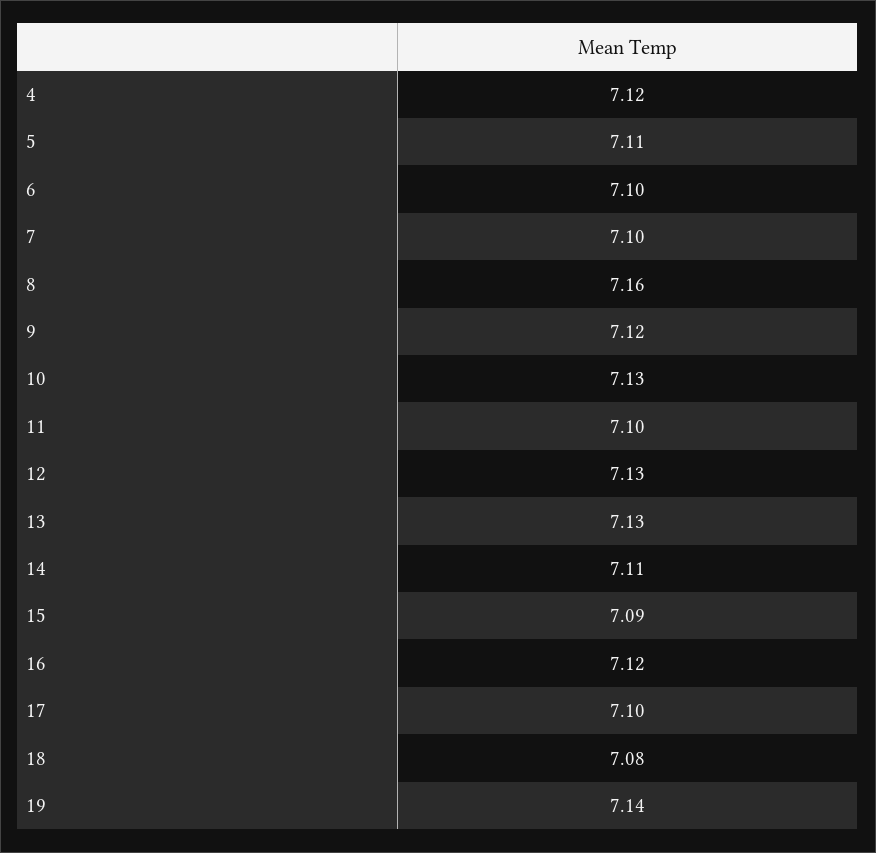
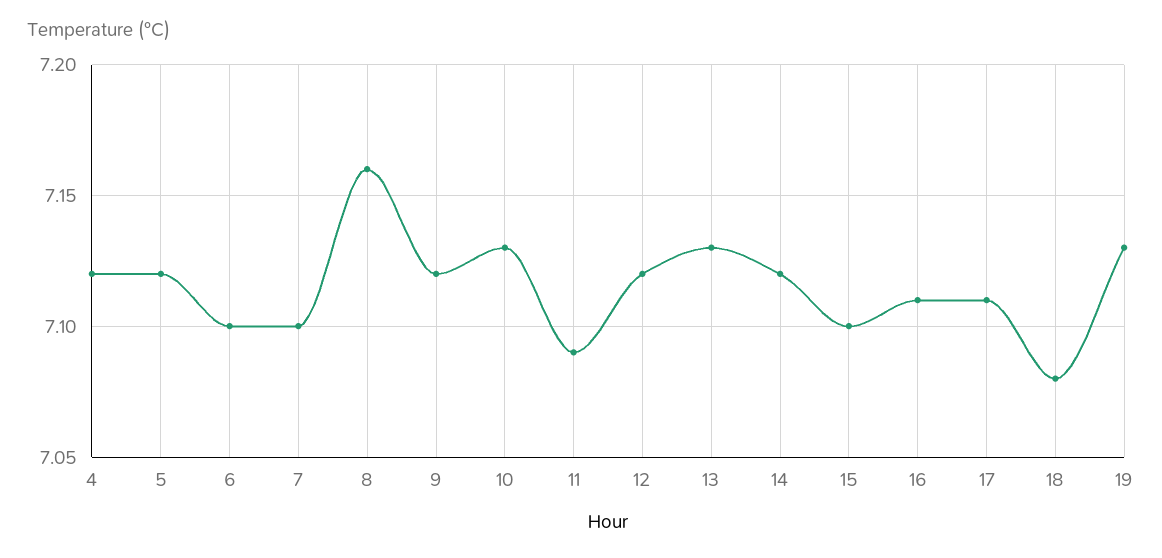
5: 7.11 -> 7.12
11: 7.1 -> 7.09
12: 7.13 -> 7.12
14: 7.11 -> 7.12
15: 7.09 -> 7.1
16: 7.12 -> 7.11
17: 7.1 -> 7.11
19: 7.14 -> 7.13

